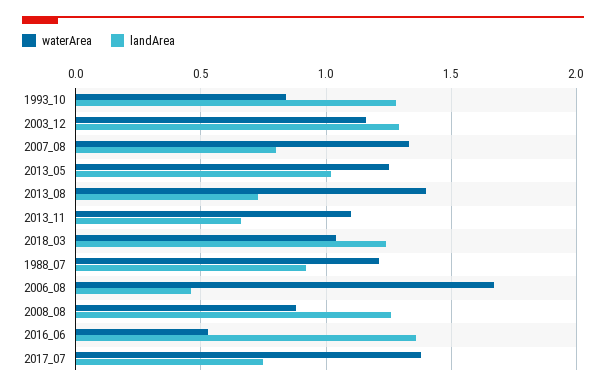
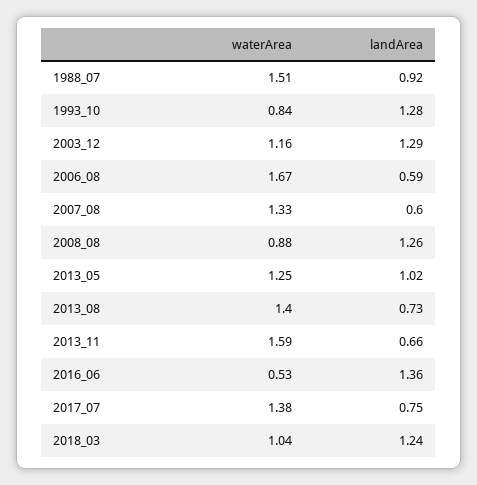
landArea, 2007_08: 0.8 -> 0.6
waterArea, 2013_11: 1.1 -> 1.59
waterArea, 1988_07: 1.2 -> 1.51
landArea, 2006_08: 0.45 -> 0.59

